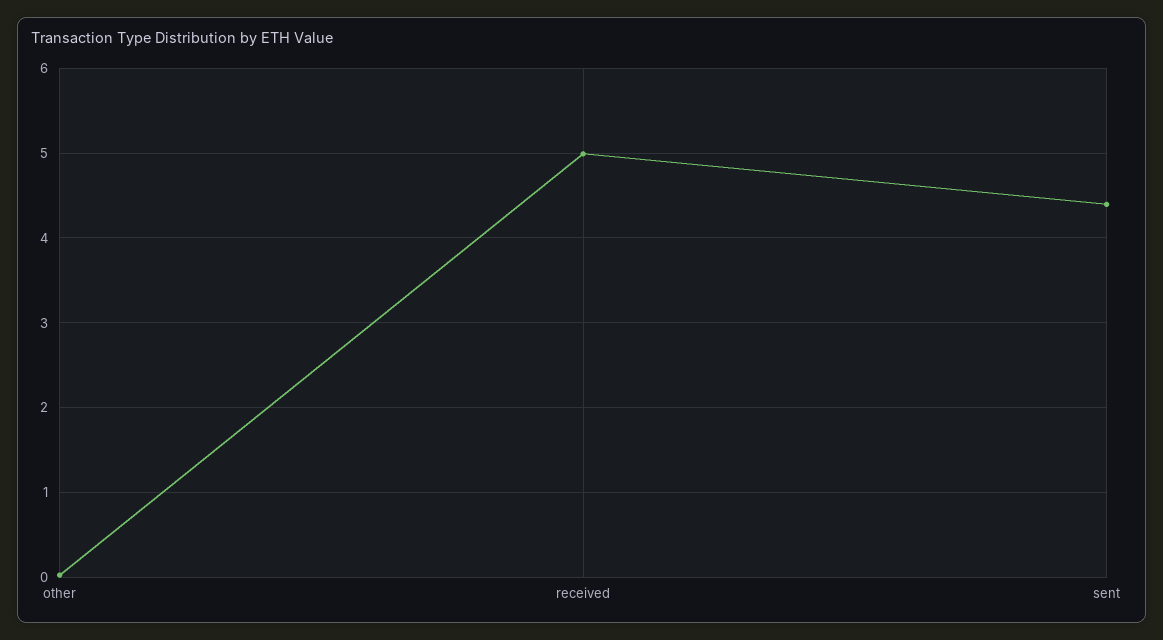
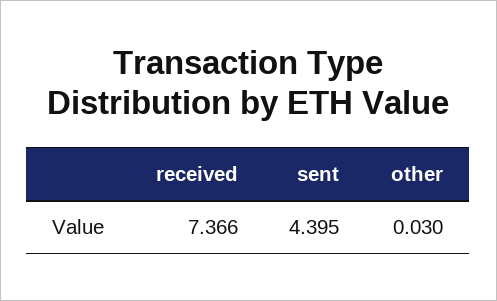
received: 5 -> 7.366

